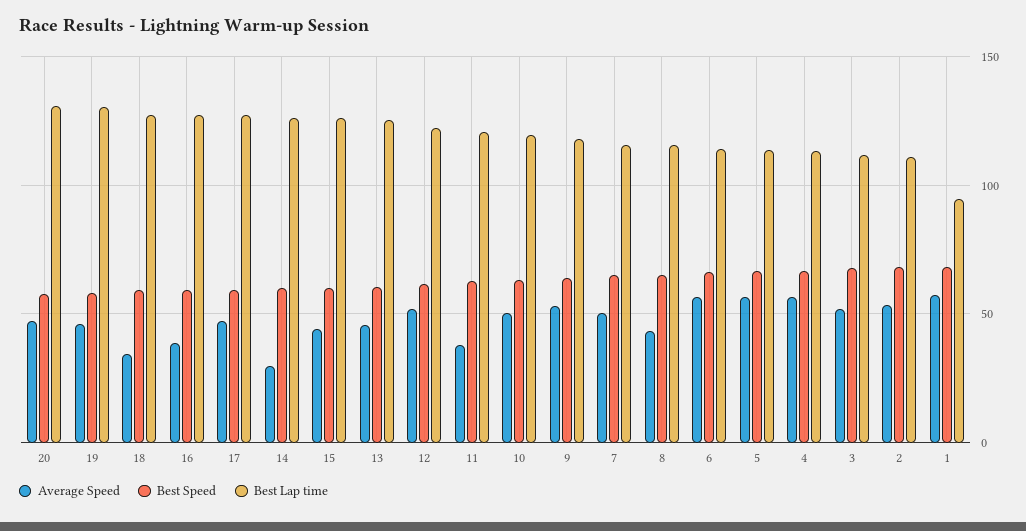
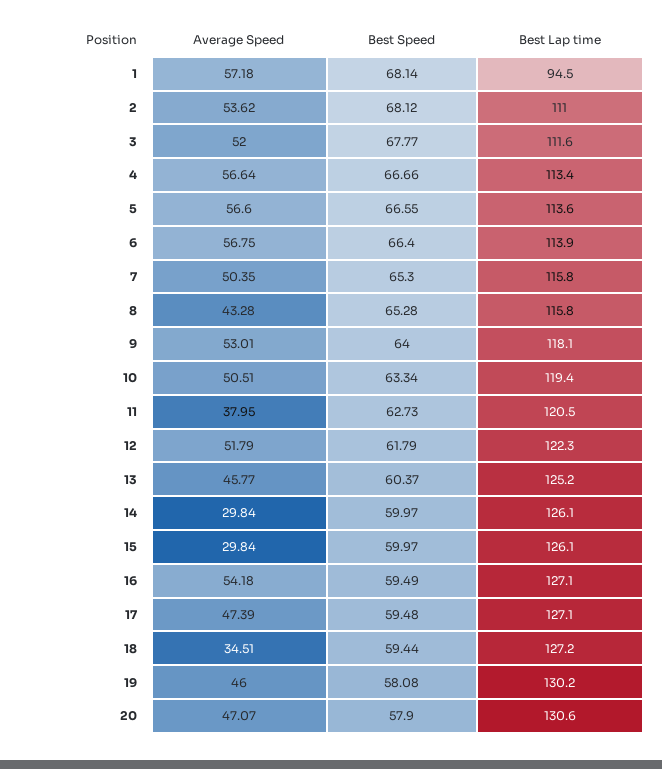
Average Speed, 16: 40 -> 54.18
Average Speed, 15: 45 -> 29.84

